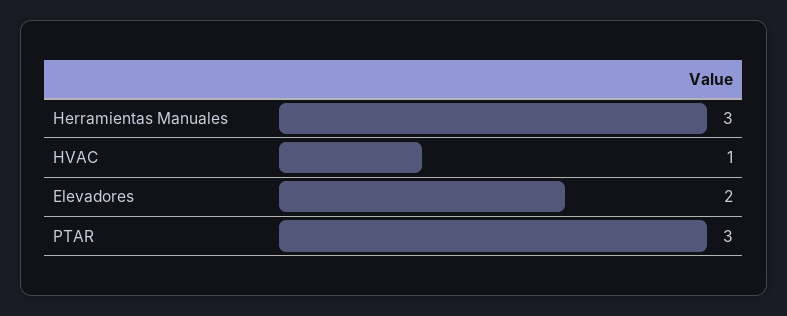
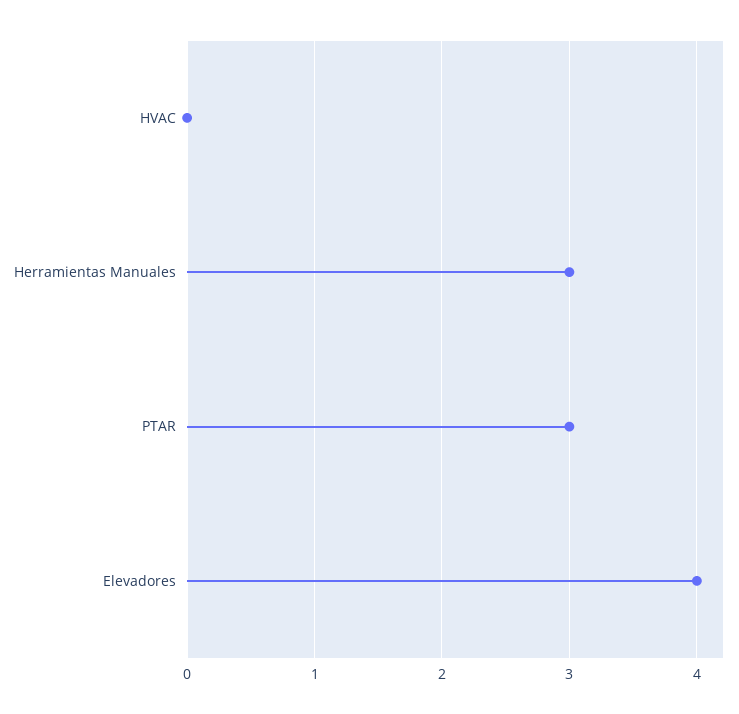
HVAC: 1 -> 0
Elevadores: 2 -> 4

